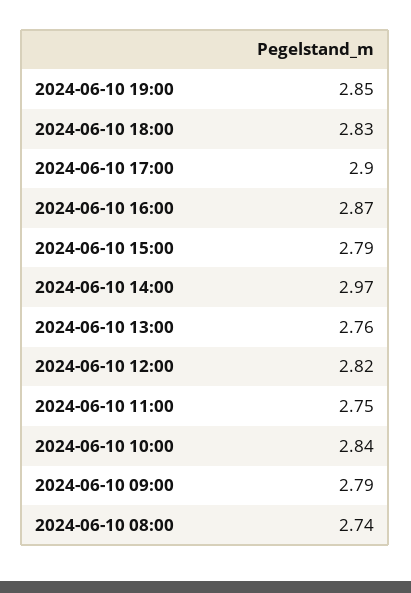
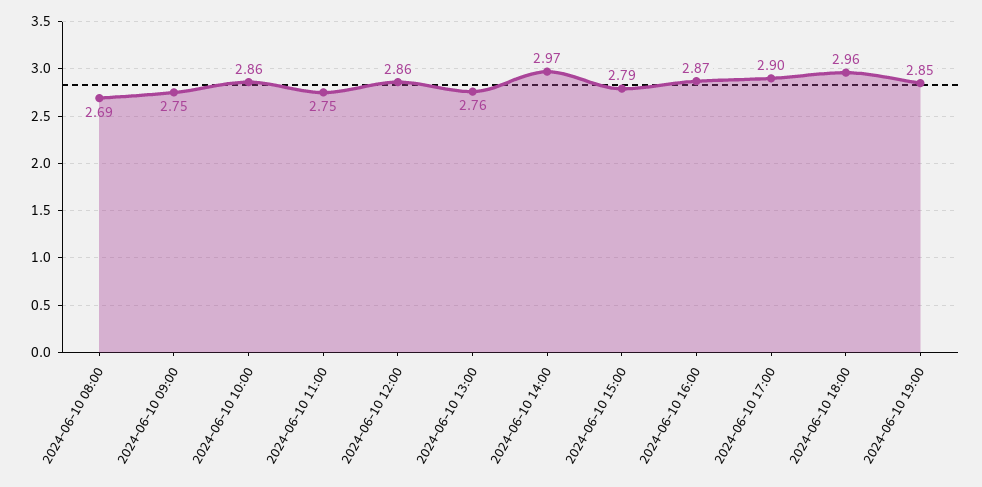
2024-06-10 18:00: 2.83 -> 2.96
2024-06-10 12:00: 2.82 -> 2.86
2024-06-10 10:00: 2.84 -> 2.86
2024-06-10 09:00: 2.79 -> 2.75
2024-06-10 08:00: 2.74 -> 2.69

